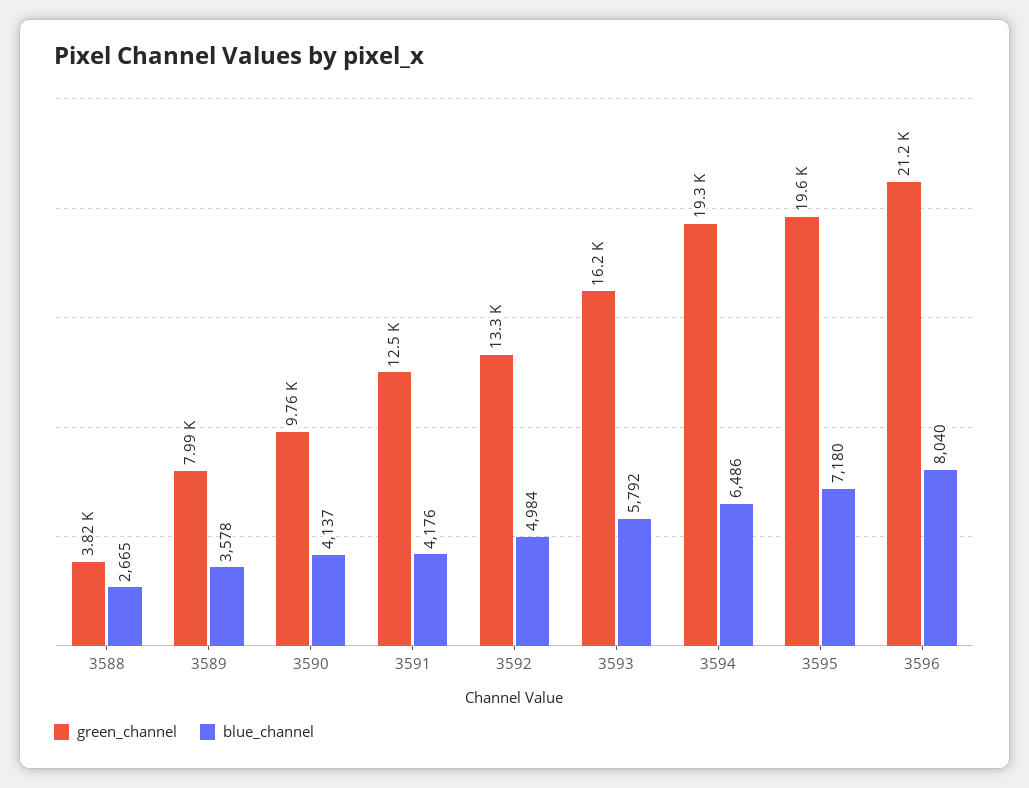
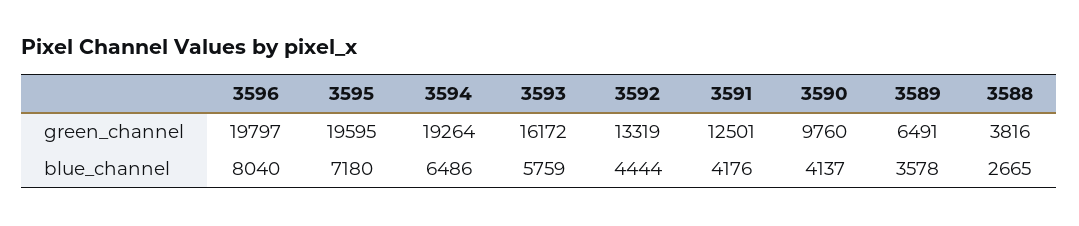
green_channel, 3589: 7990 -> 6491
blue_channel, 3592: 4984 -> 4444
blue_channel, 3593: 5792 -> 5759
green_channel, 3596: 21200 -> 19797

